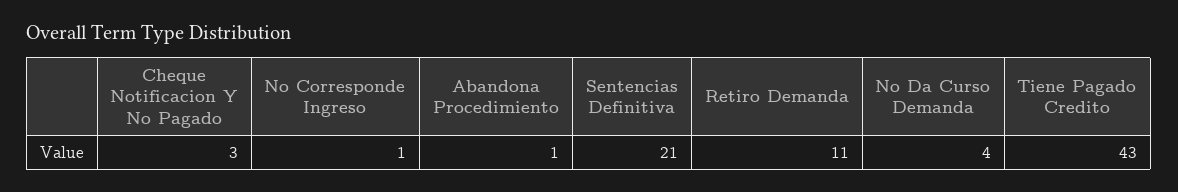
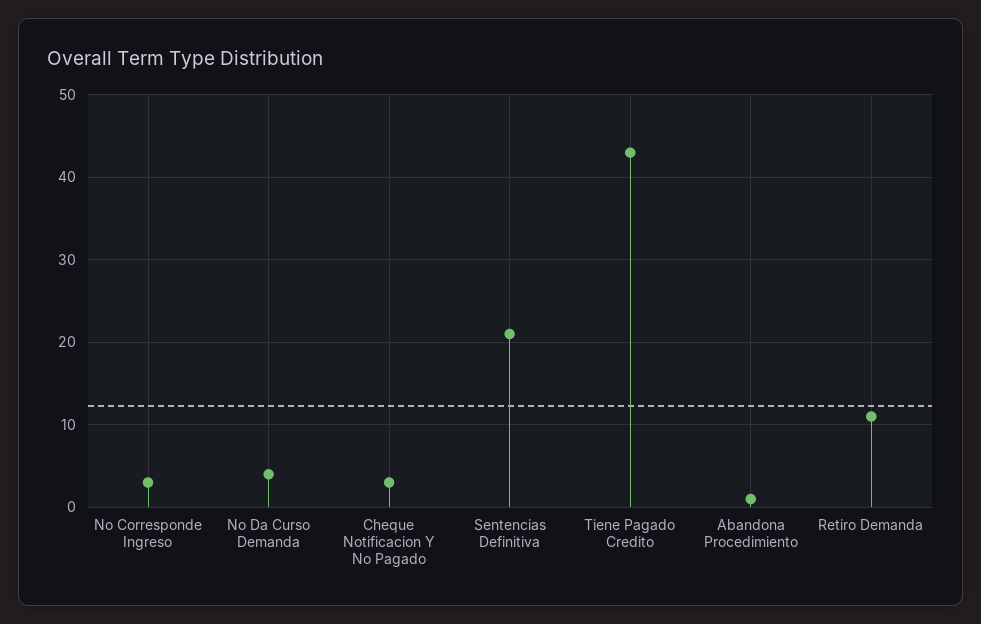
No Corresponde Ingreso: 1 -> 3

